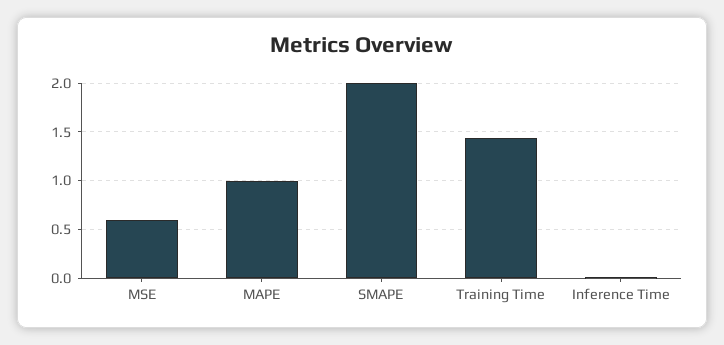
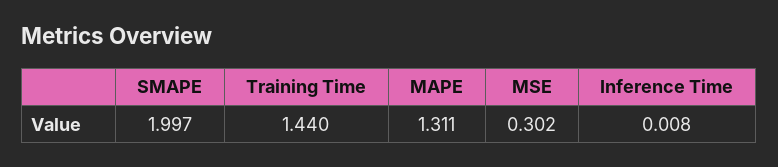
MSE: 0.6 -> 0.302
MAPE: 1 -> 1.311

